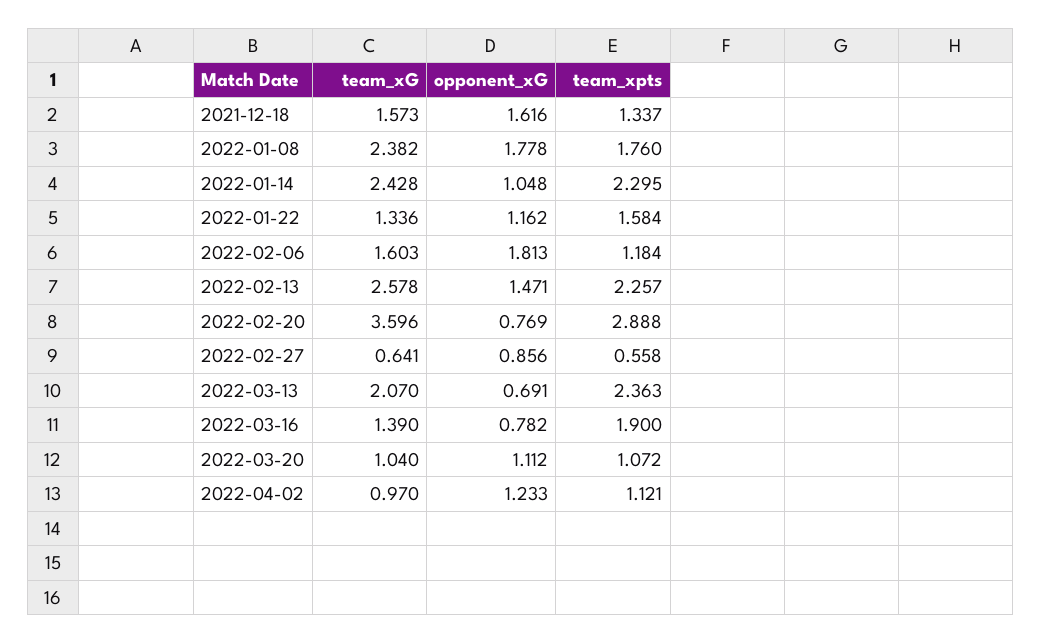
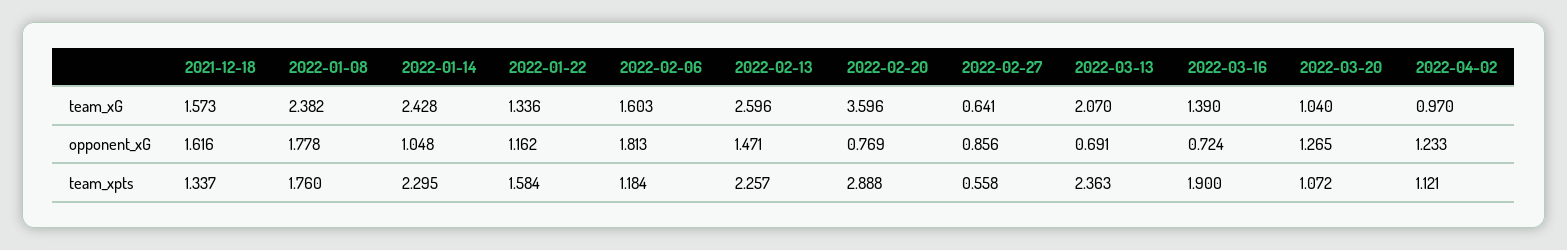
team_xG, 2022-02-13: 2.578 -> 2.596
opponent_xG, 2022-03-16: 0.782 -> 0.724
opponent_xG, 2022-03-20: 1.112 -> 1.265

